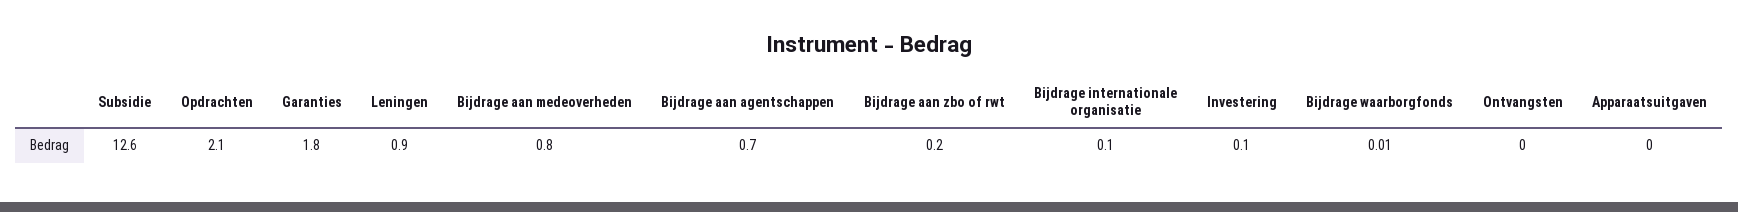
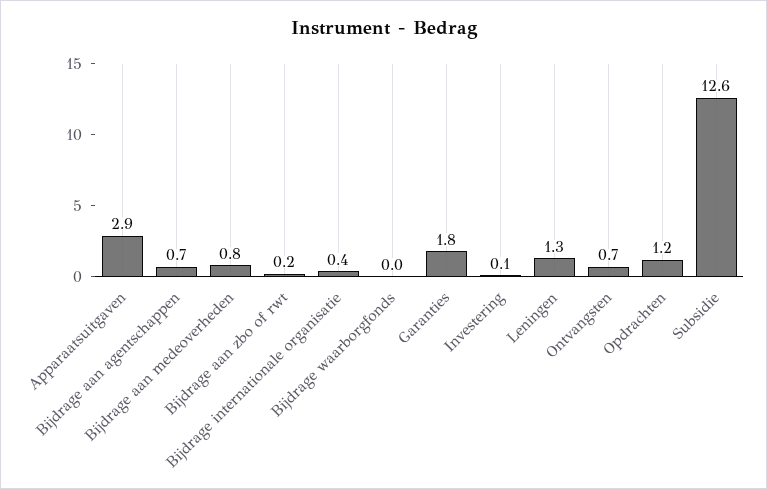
Opdrachten: 2.1 -> 1.2
Leningen: 0.9 -> 1.3
Bijdrage internationale organisatie: 0.1 -> 0.4
Ontvangsten: 0 -> 0.7
Apparaatsuitgaven: 0 -> 2.9

